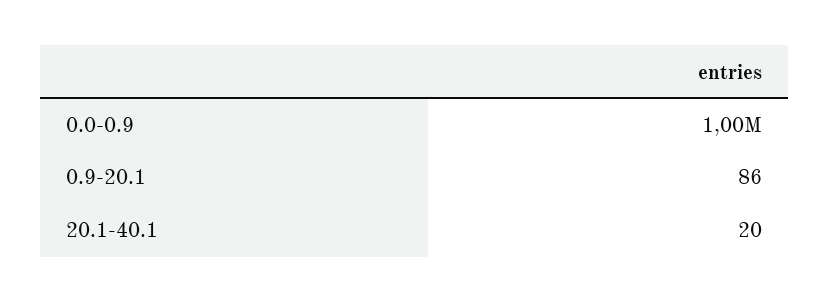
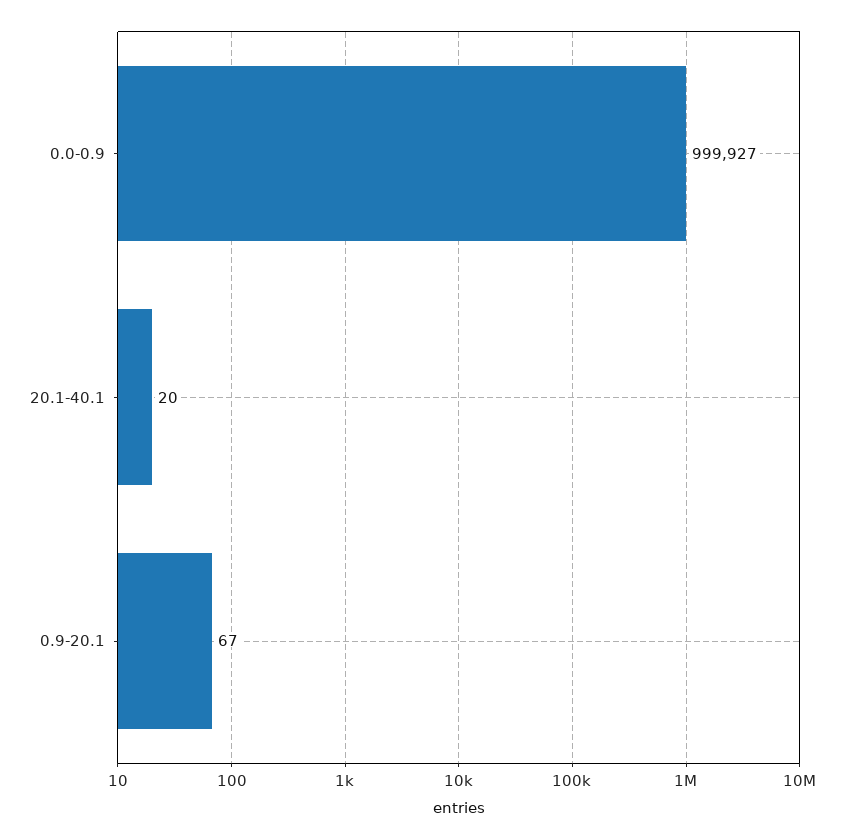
0.9-20.1: 86 -> 67

